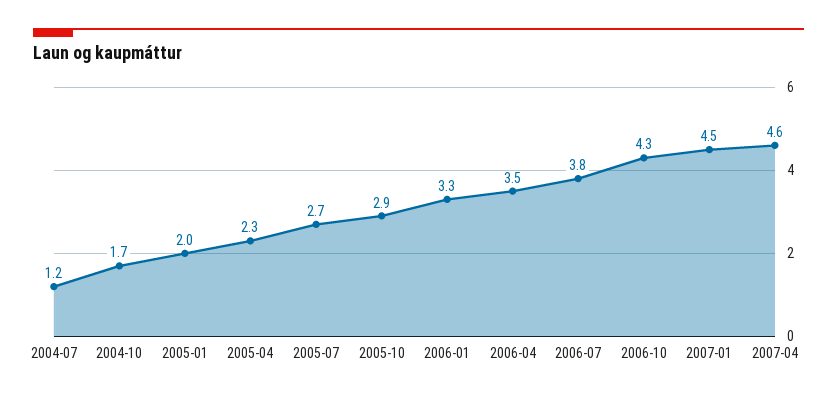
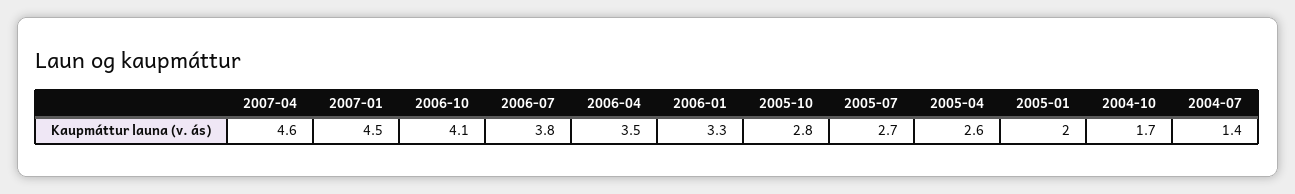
2004-07: 1.2 -> 1.4
2005-04: 2.3 -> 2.6
2005-10: 2.9 -> 2.8
2006-10: 4.3 -> 4.1

